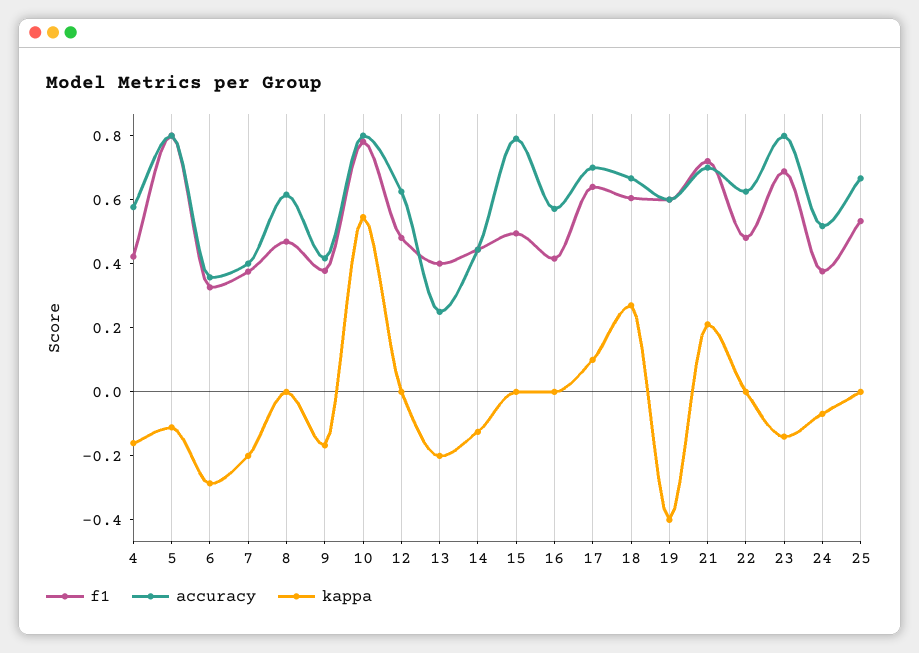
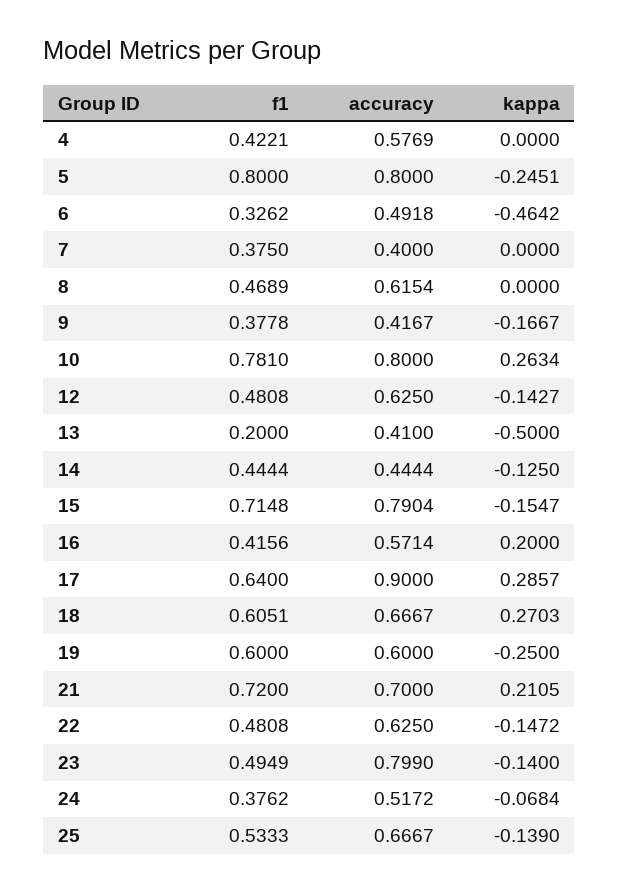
kappa, 4: -0.15 -> 0
kappa, 5: -0.1 -> -0.2451
accuracy, 6: 0.35 -> 0.4918
kappa, 6: -0.3 -> -0.4642
kappa, 7: -0.2 -> 0
kappa, 10: 0.55 -> 0.2634
kappa, 12: 0 -> -0.1427
f1, 13: 0.4 -> 0.2
accuracy, 13: 0.25 -> 0.41
kappa, 13: -0.2 -> -0.5
f1, 15: 0.5 -> 0.7148
kappa, 15: 0 -> -0.1547
kappa, 16: 0 -> 0.2
accuracy, 17: 0.7 -> 0.9
kappa, 17: 0.1 -> 0.2857
kappa, 19: -0.4 -> -0.25
kappa, 22: 0 -> -0.1472
f1, 23: 0.7 -> 0.4949
kappa, 25: 0 -> -0.139

